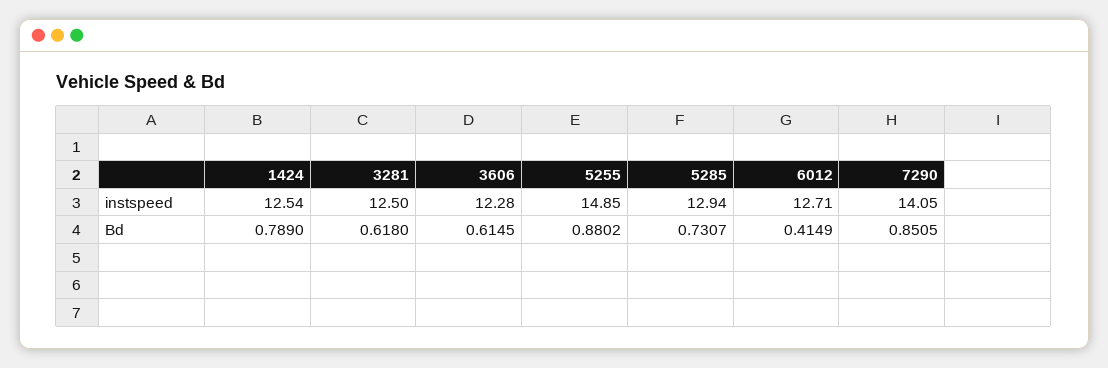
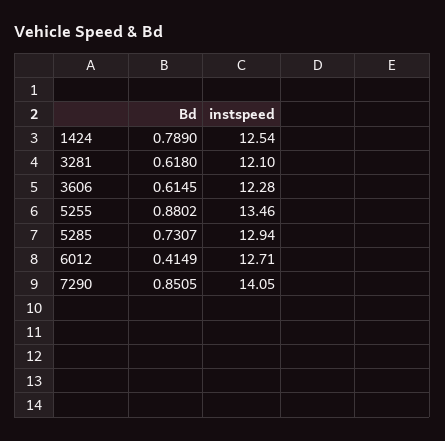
3281, instspeed: 12.5 -> 12.1
5255, instspeed: 14.85 -> 13.46

